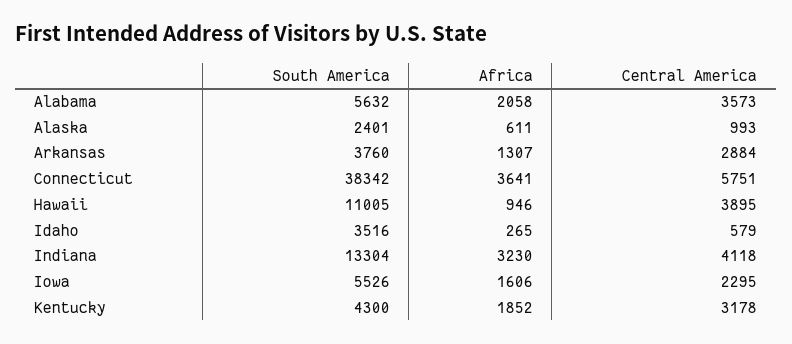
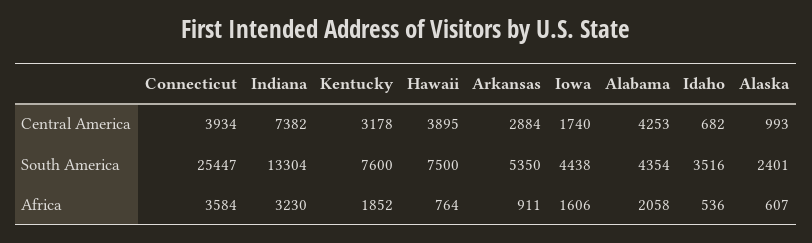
South America, Alabama: 5632 -> 4354
Central America, Alabama: 3573 -> 4253
Africa, Alaska: 611 -> 607
South America, Arkansas: 3760 -> 5350
Africa, Arkansas: 1307 -> 911
South America, Connecticut: 38342 -> 25447
Africa, Connecticut: 3641 -> 3584
Central America, Connecticut: 5751 -> 3934
South America, Hawaii: 11005 -> 7500
Africa, Hawaii: 946 -> 764
Africa, Idaho: 265 -> 536
Central America, Idaho: 579 -> 682
Central America, Indiana: 4118 -> 7382
South America, Iowa: 5526 -> 4438
Central America, Iowa: 2295 -> 1740
South America, Kentucky: 4300 -> 7600

